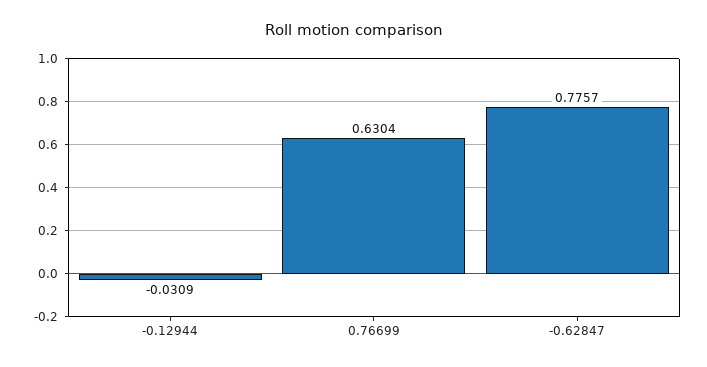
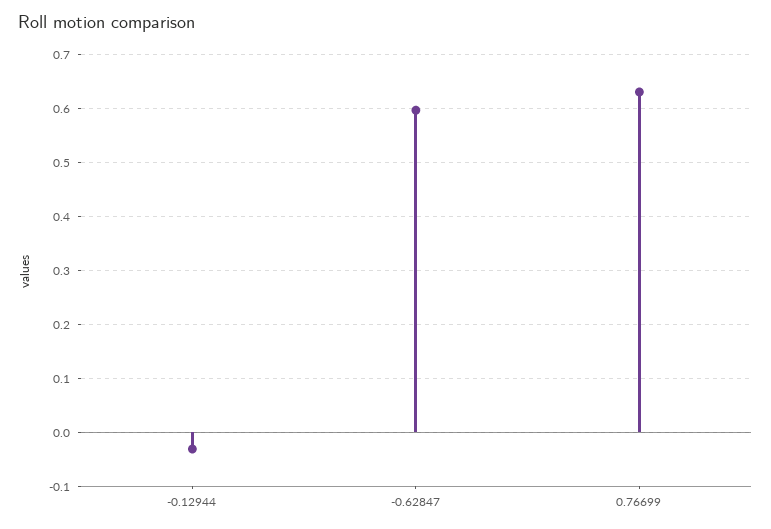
-0.62847: 0.7757 -> 0.6

